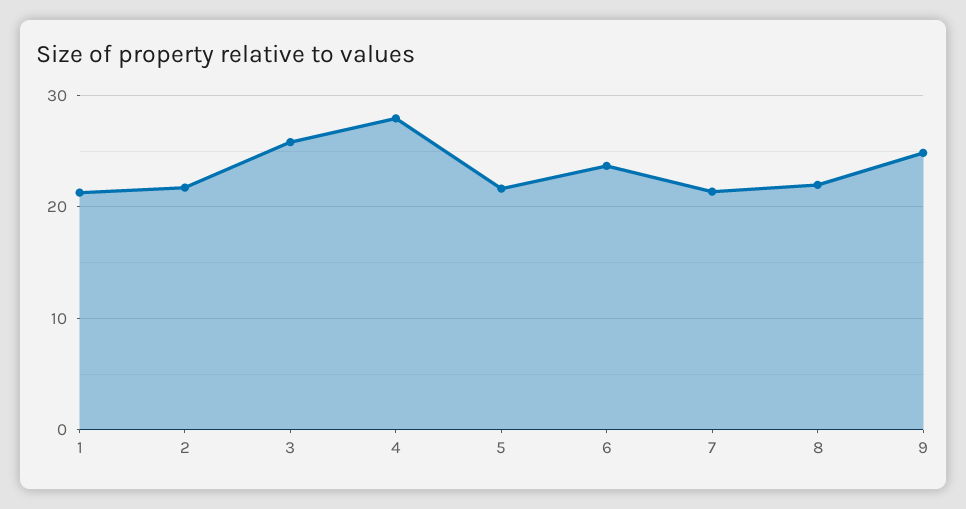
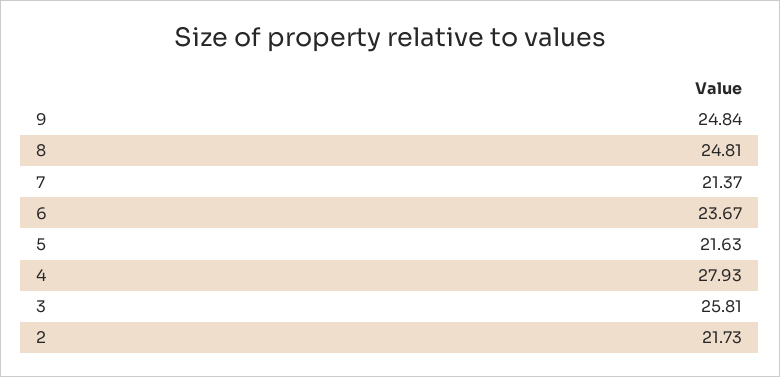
1: 21 -> none
8: 22 -> 24.81

